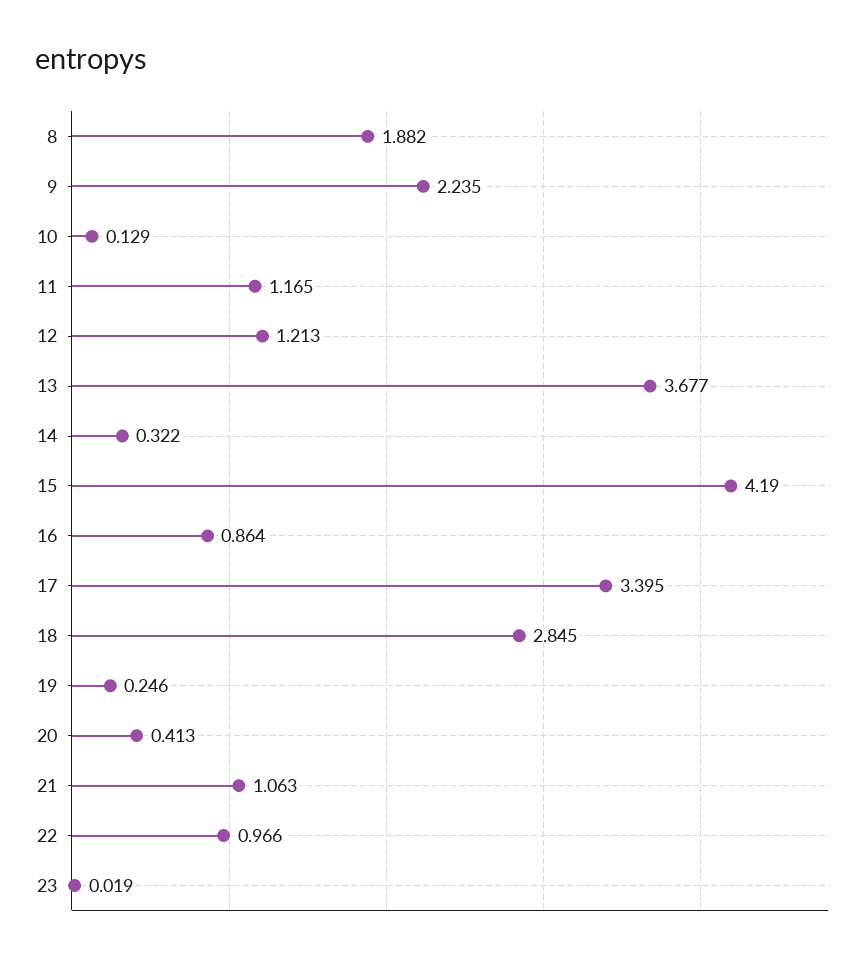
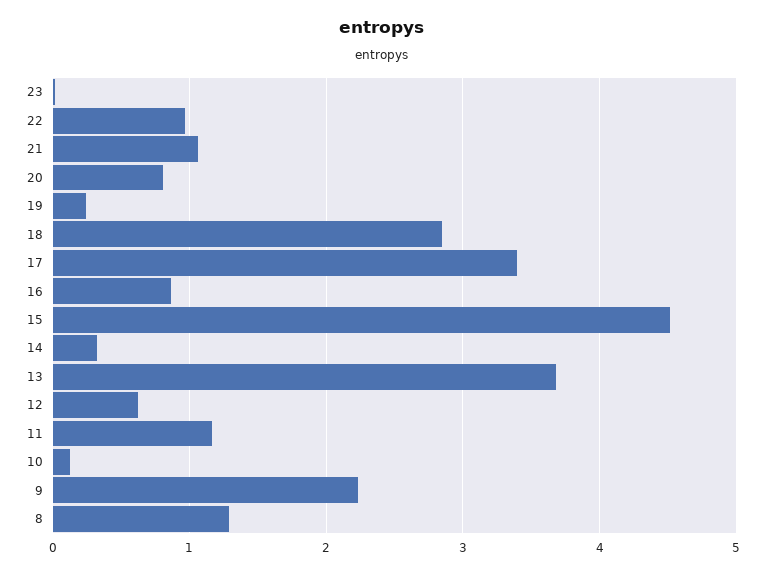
8: 1.882 -> 1.3
12: 1.213 -> 0.6
15: 4.19 -> 4.5
20: 0.413 -> 0.8

